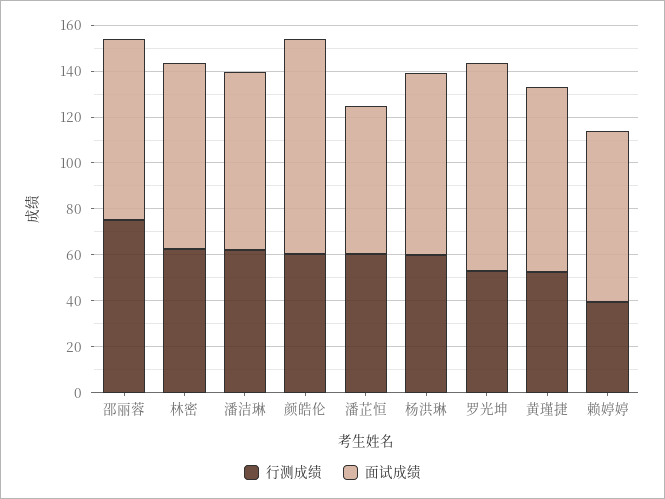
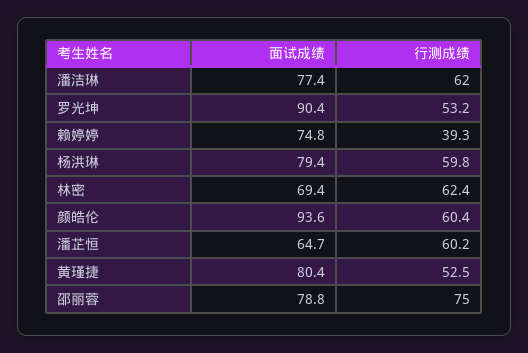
面试成绩, 林密: 80 -> 69.4

